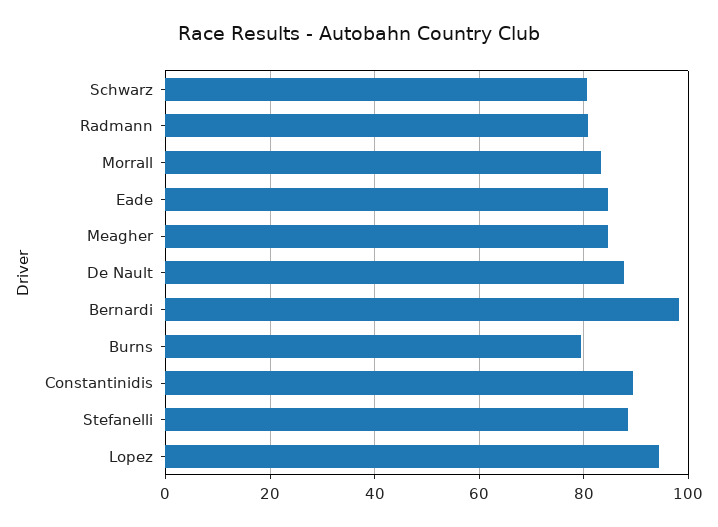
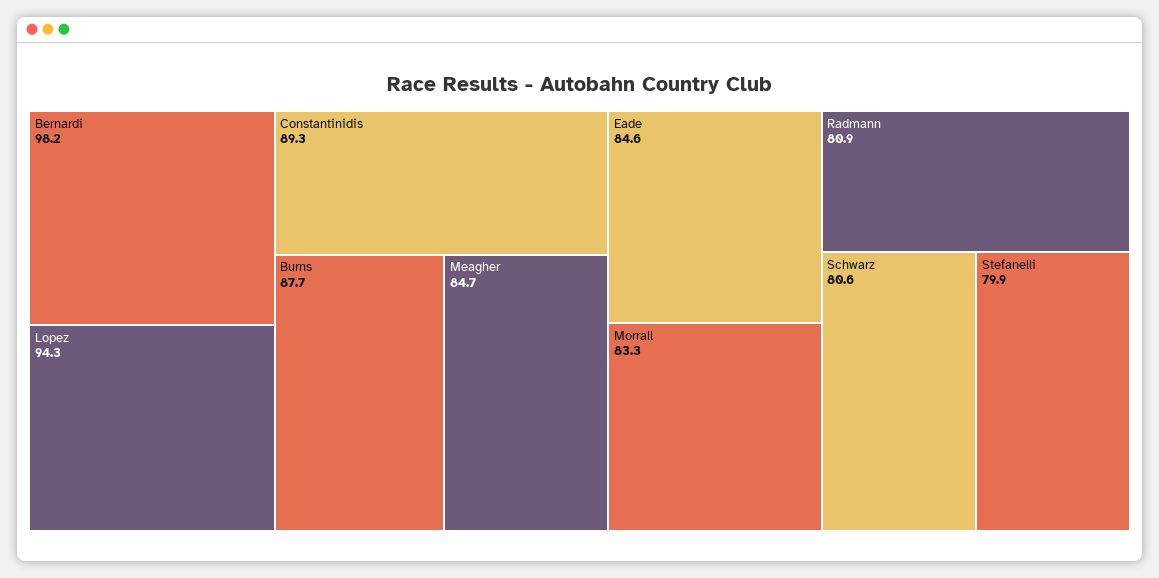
De Nault: 88 -> none
Burns: 80 -> 87.7
Stefanelli: 88 -> 79.9

